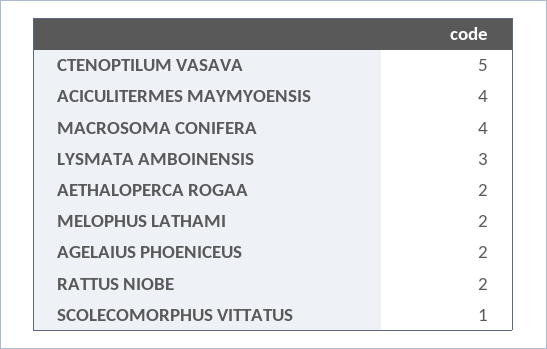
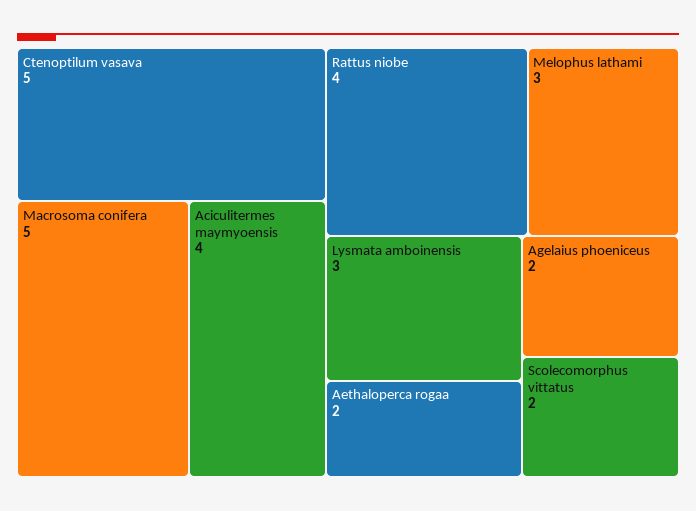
MACROSOMA CONIFERA: 4 -> 5
MELOPHUS LATHAMI: 2 -> 3
RATTUS NIOBE: 2 -> 4
SCOLECOMORPHUS VITTATUS: 1 -> 2

